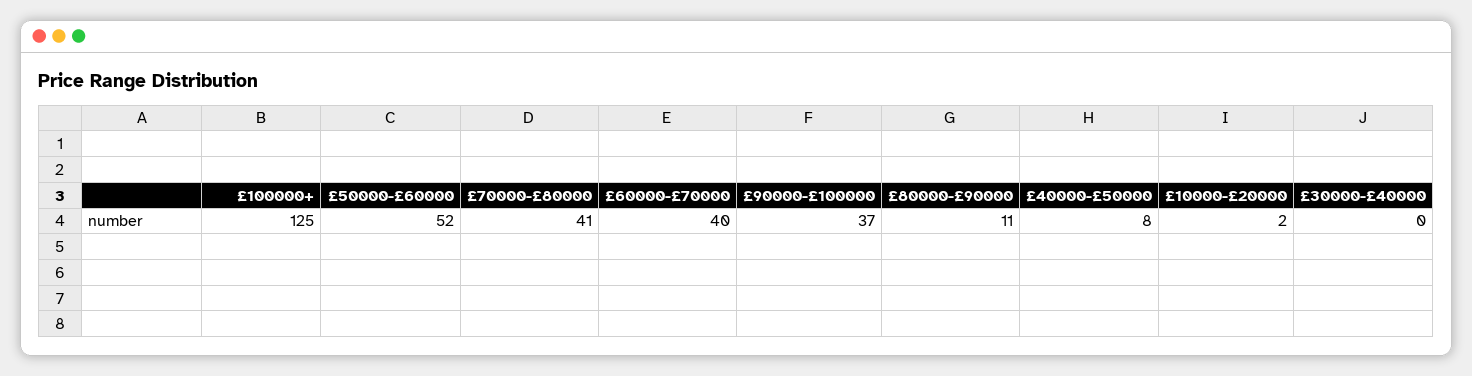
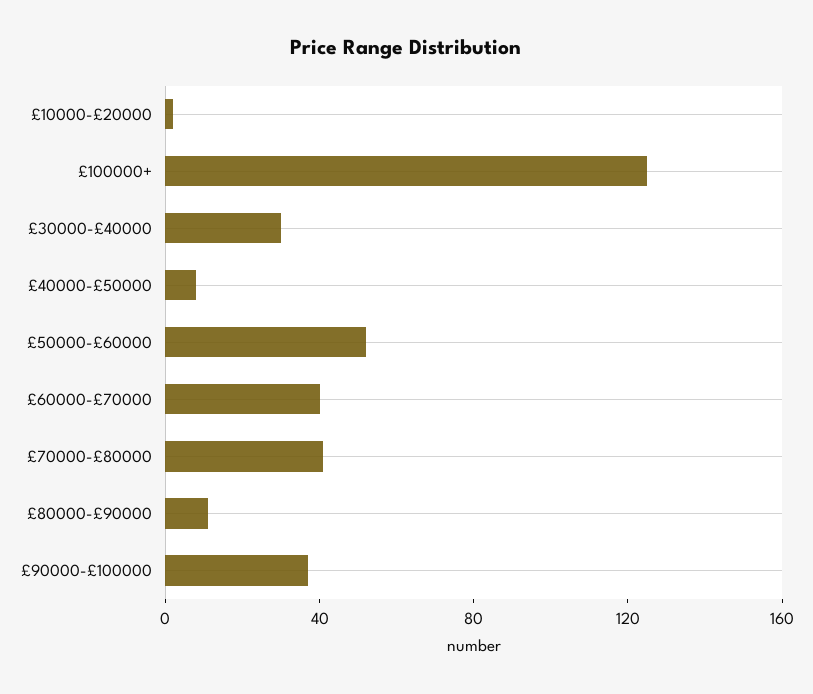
£30000-£40000: 0 -> 30

